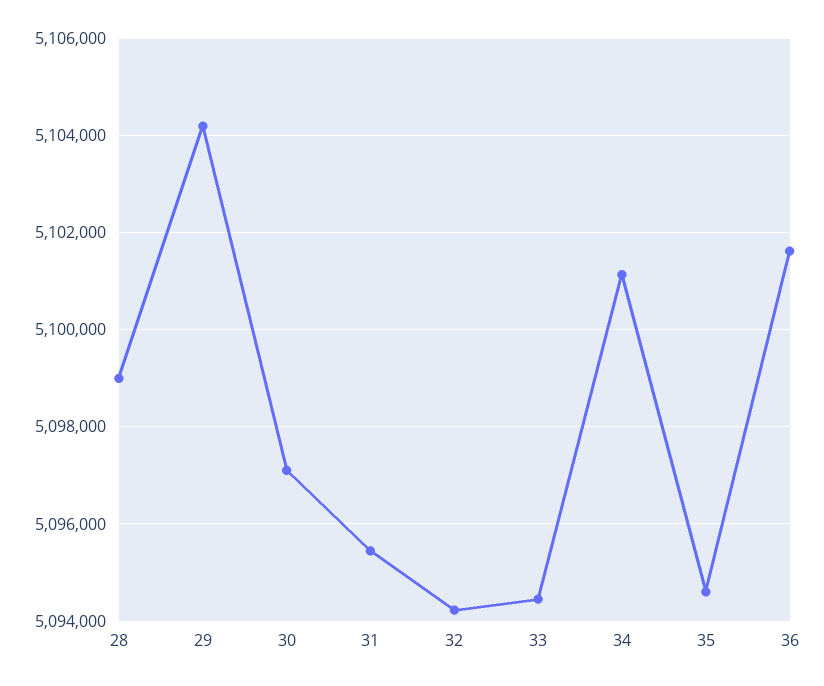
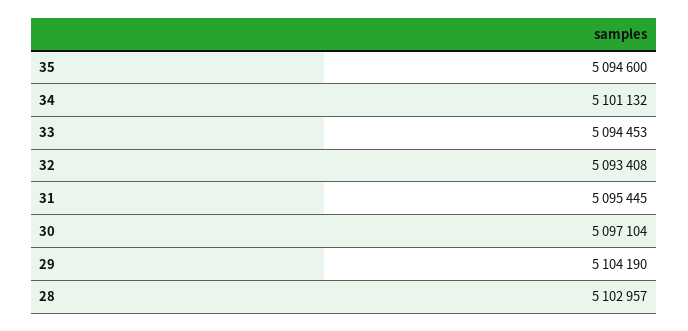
28: 5099000 -> 5102957
32: 5094200 -> 5093408
36: 5101600 -> none

